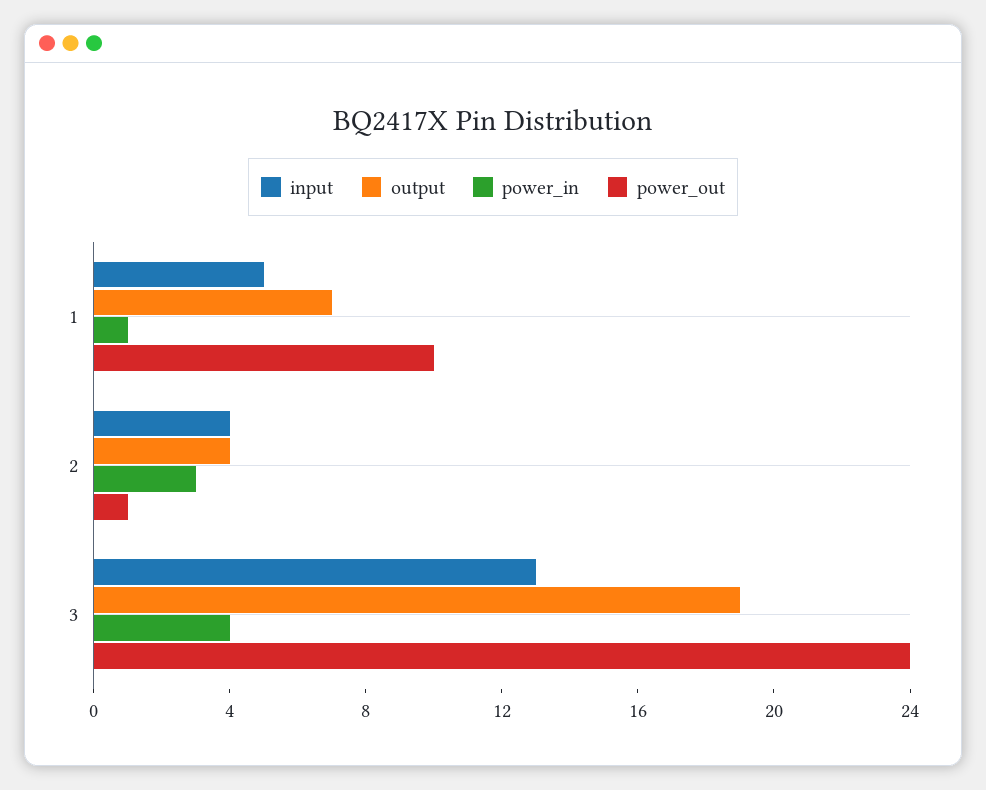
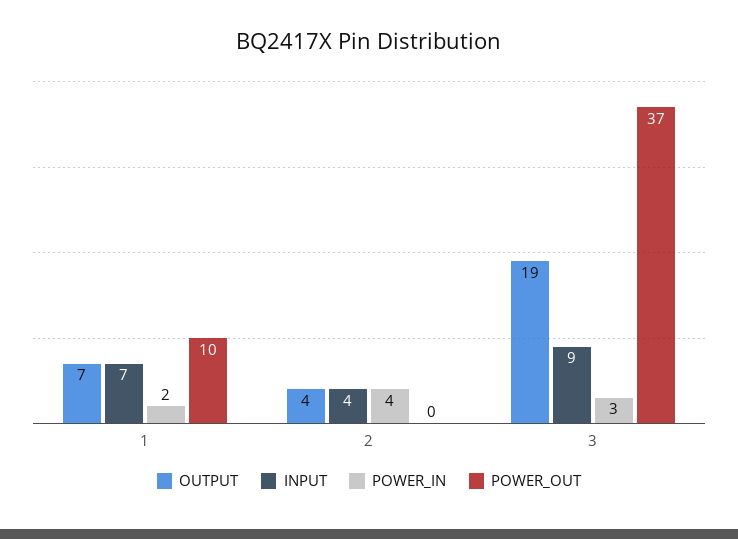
input, 1: 5 -> 7
power_in, 1: 1 -> 2
power_in, 2: 3 -> 4
power_out, 2: 1 -> 0
input, 3: 13 -> 9
power_in, 3: 4 -> 3
power_out, 3: 24 -> 37

